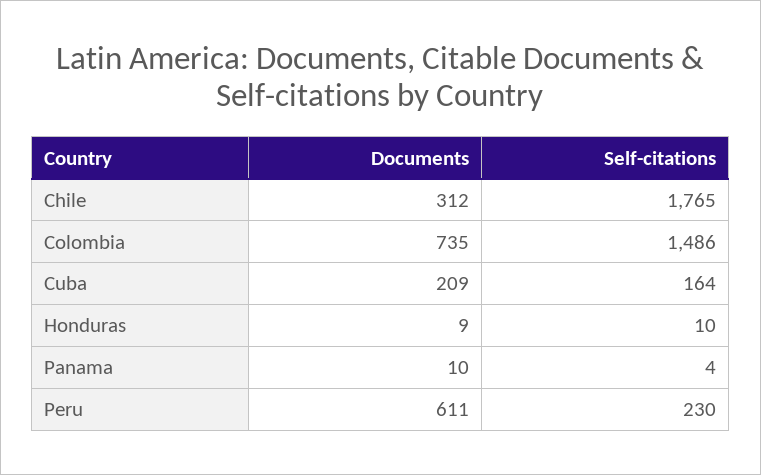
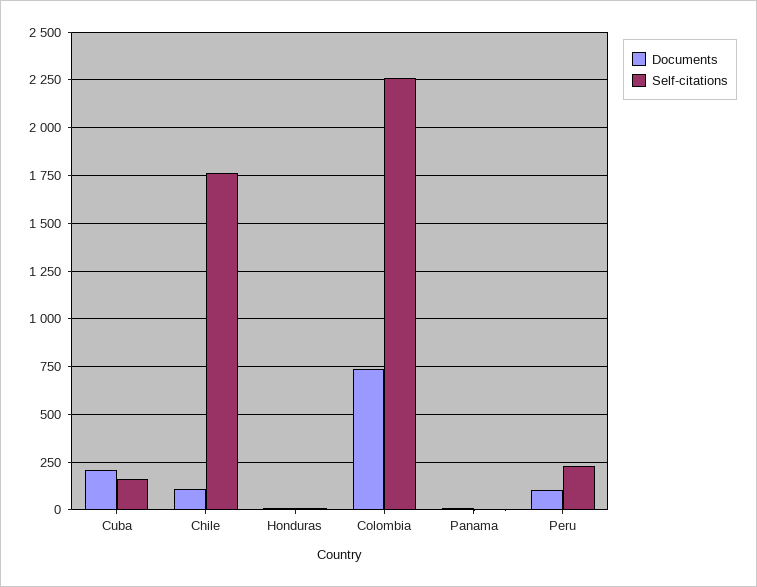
Documents, Chile: 312 -> 100
Self-citations, Colombia: 1486 -> 2250
Documents, Peru: 611 -> 100

